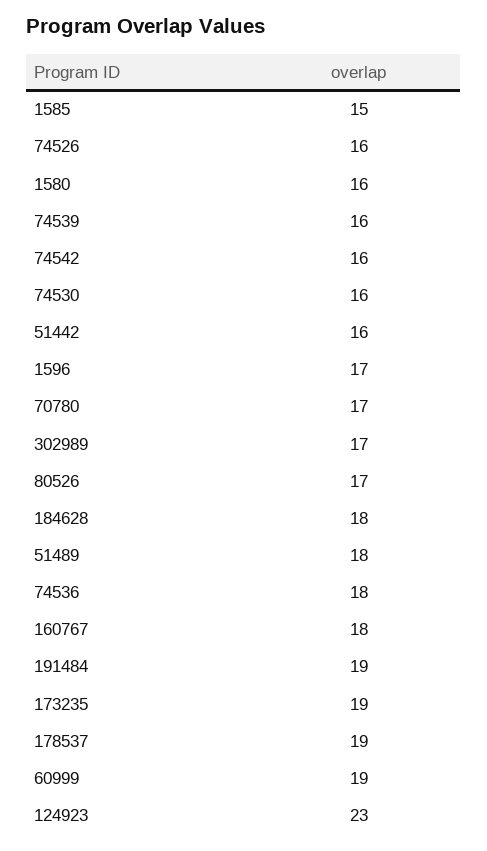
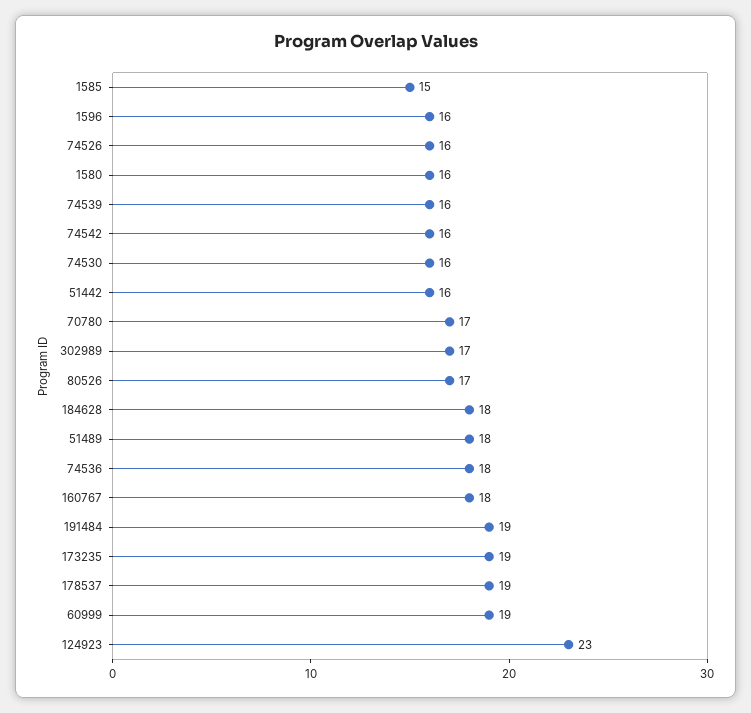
1596: 17 -> 16

